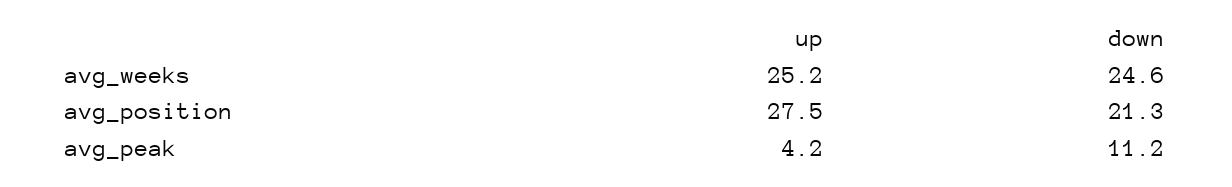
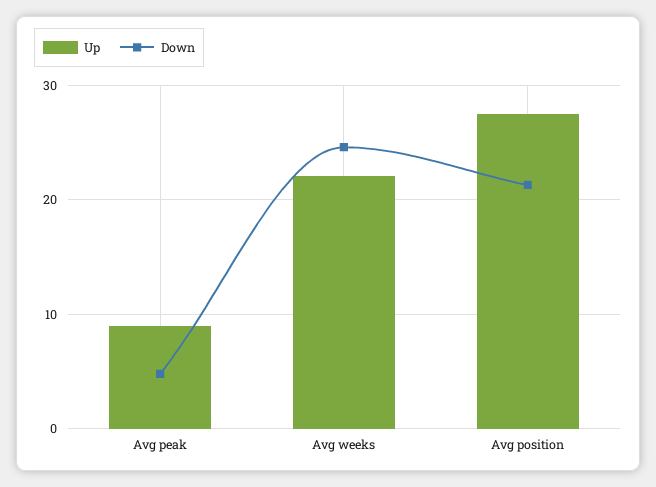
up, avg_weeks: 25.2 -> 22
up, avg_peak: 4.2 -> 9
down, avg_peak: 11.2 -> 5

